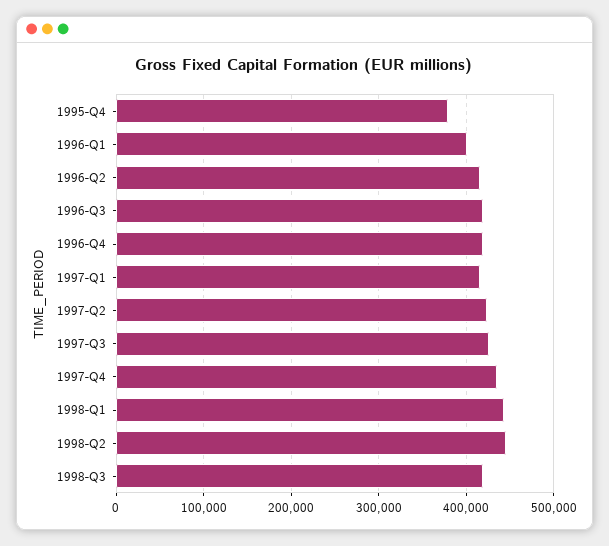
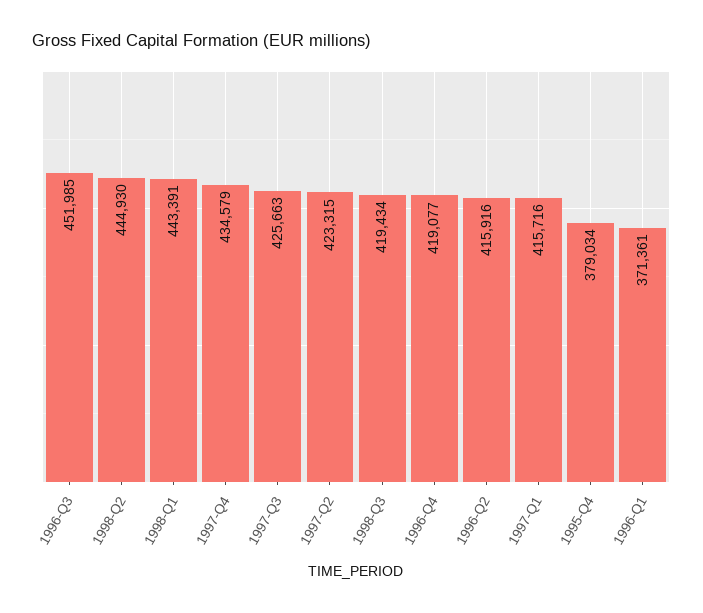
1996-Q1: 400000 -> 371361
1996-Q3: 420000 -> 451985

